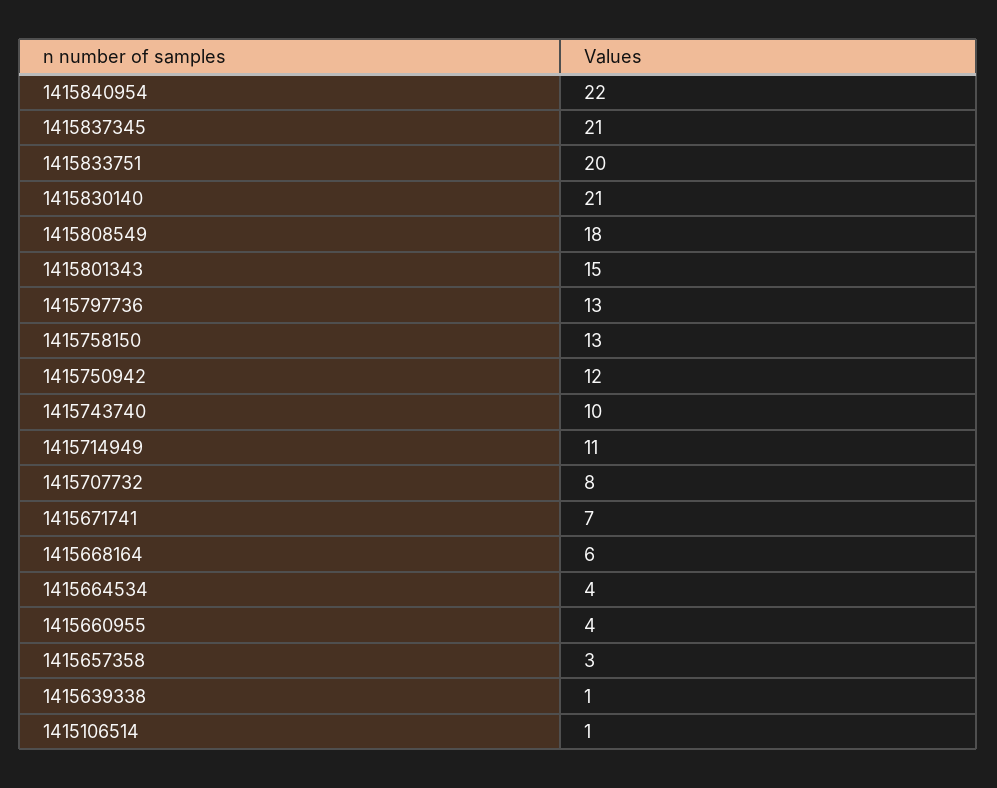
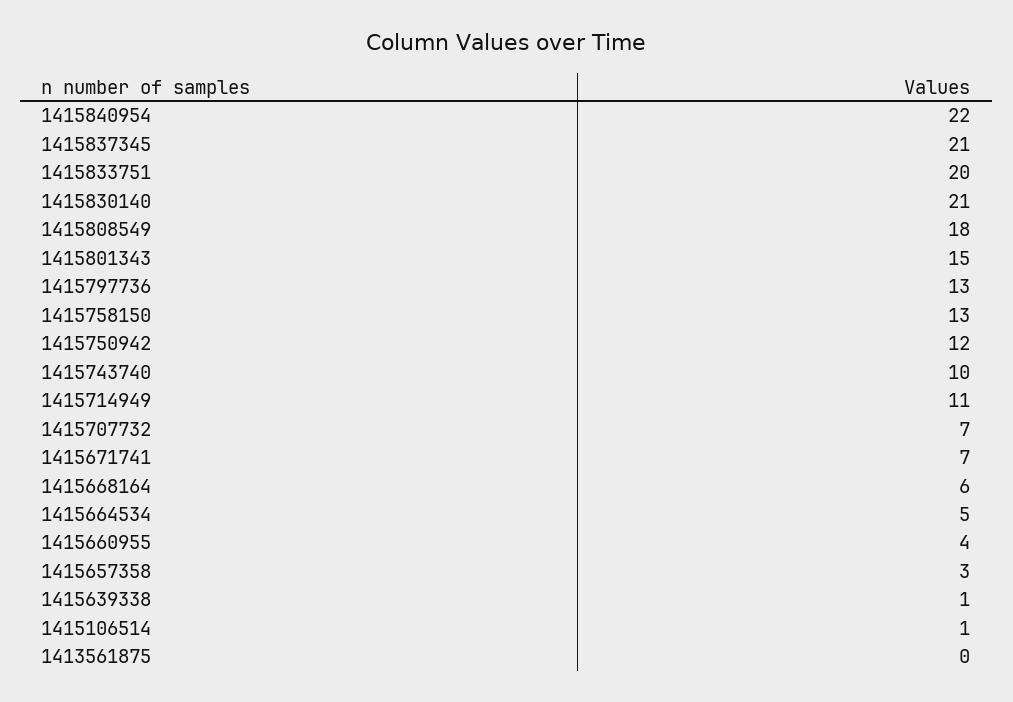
1415707732: 8 -> 7
1415664534: 4 -> 5
1413561875: none -> 0

